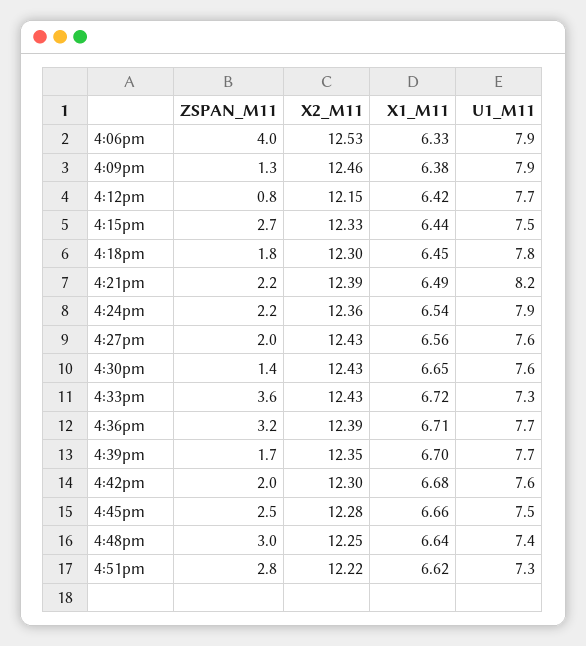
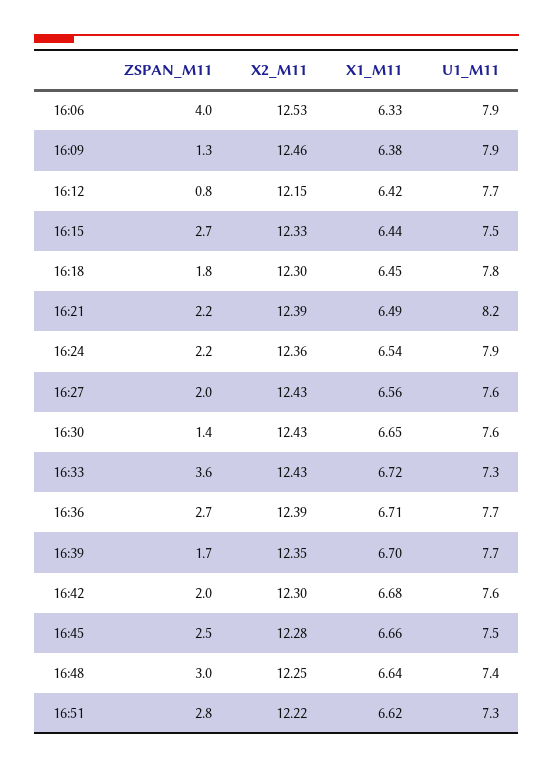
ZSPAN_M11, 4:36pm: 3.2 -> 2.7

